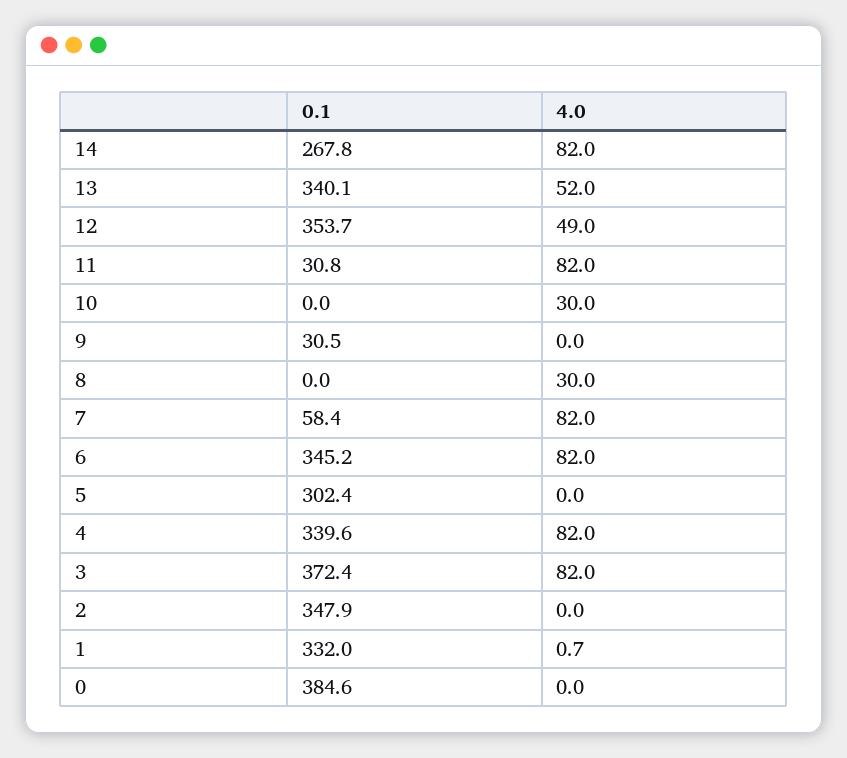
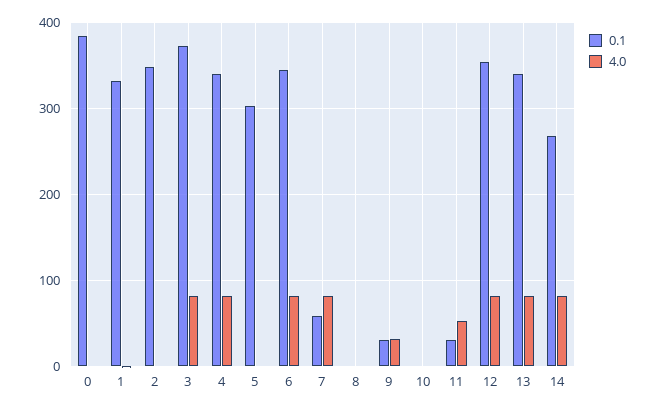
4.0, 13: 52 -> 80
4.0, 12: 49 -> 80
4.0, 11: 82 -> 50
4.0, 10: 30 -> 0
4.0, 9: 0 -> 30
4.0, 8: 30 -> 0

